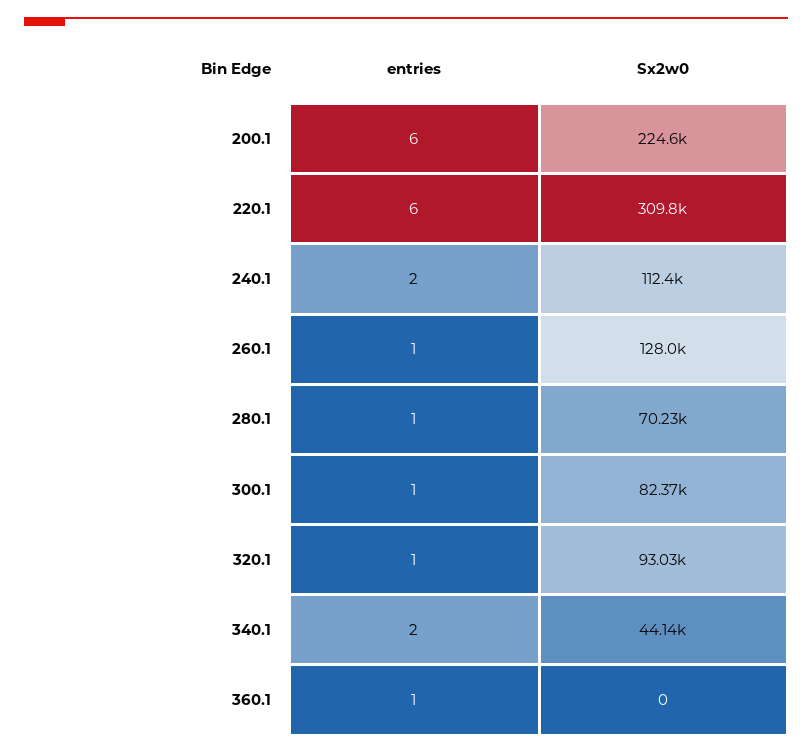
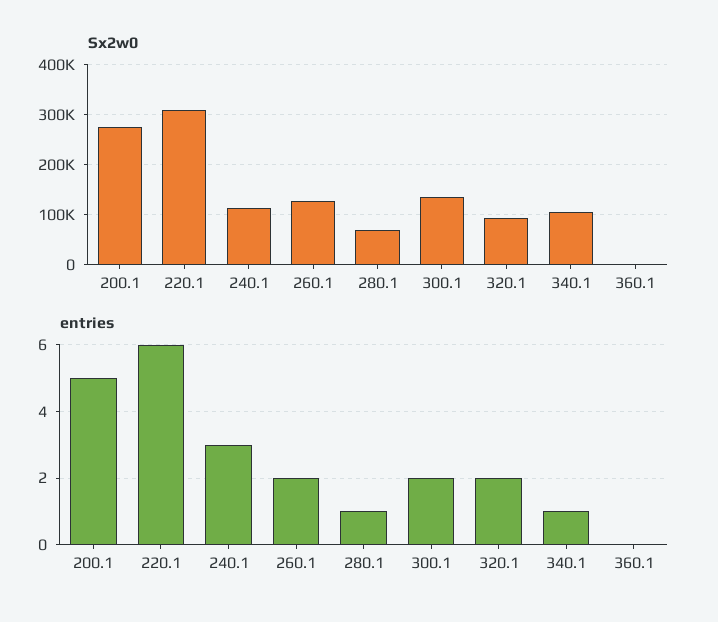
entries, 200.1: 6 -> 5
Sx2w0, 200.1: 224600 -> 280000
entries, 240.1: 2 -> 3
entries, 260.1: 1 -> 2
entries, 300.1: 1 -> 2
Sx2w0, 300.1: 82370 -> 140000
entries, 320.1: 1 -> 2
entries, 340.1: 2 -> 1
Sx2w0, 340.1: 44140 -> 100000
entries, 360.1: 1 -> 0

